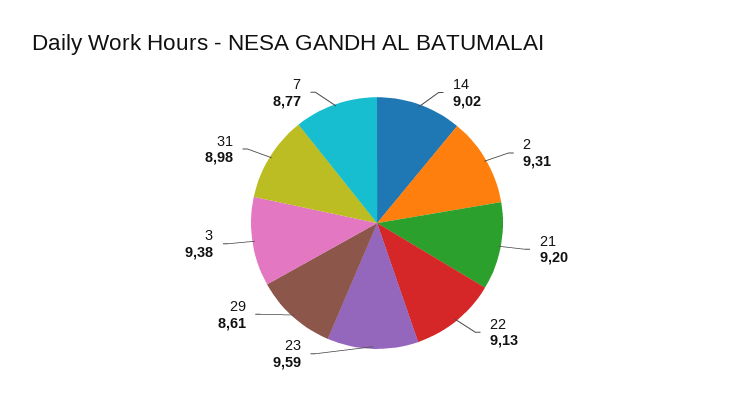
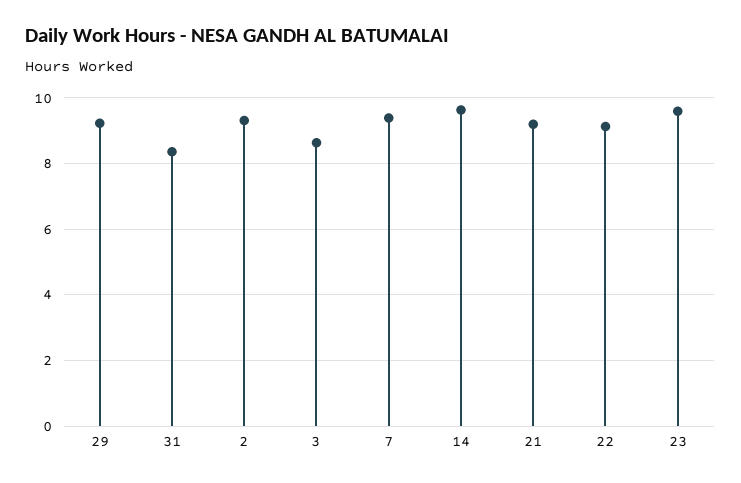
14: 9.02 -> 9.6
29: 8.61 -> 9.2
3: 9.38 -> 8.6
31: 8.98 -> 8.4
7: 8.77 -> 9.4

